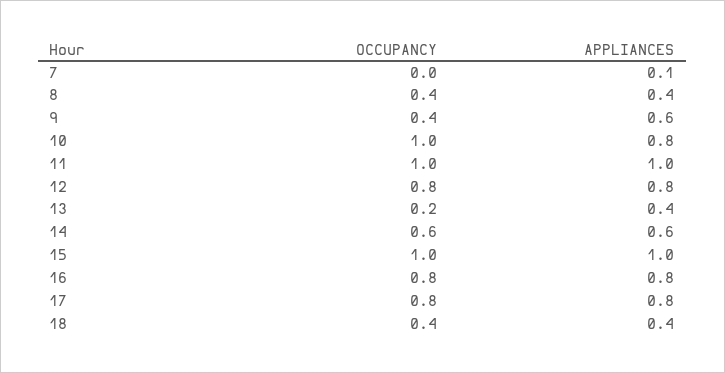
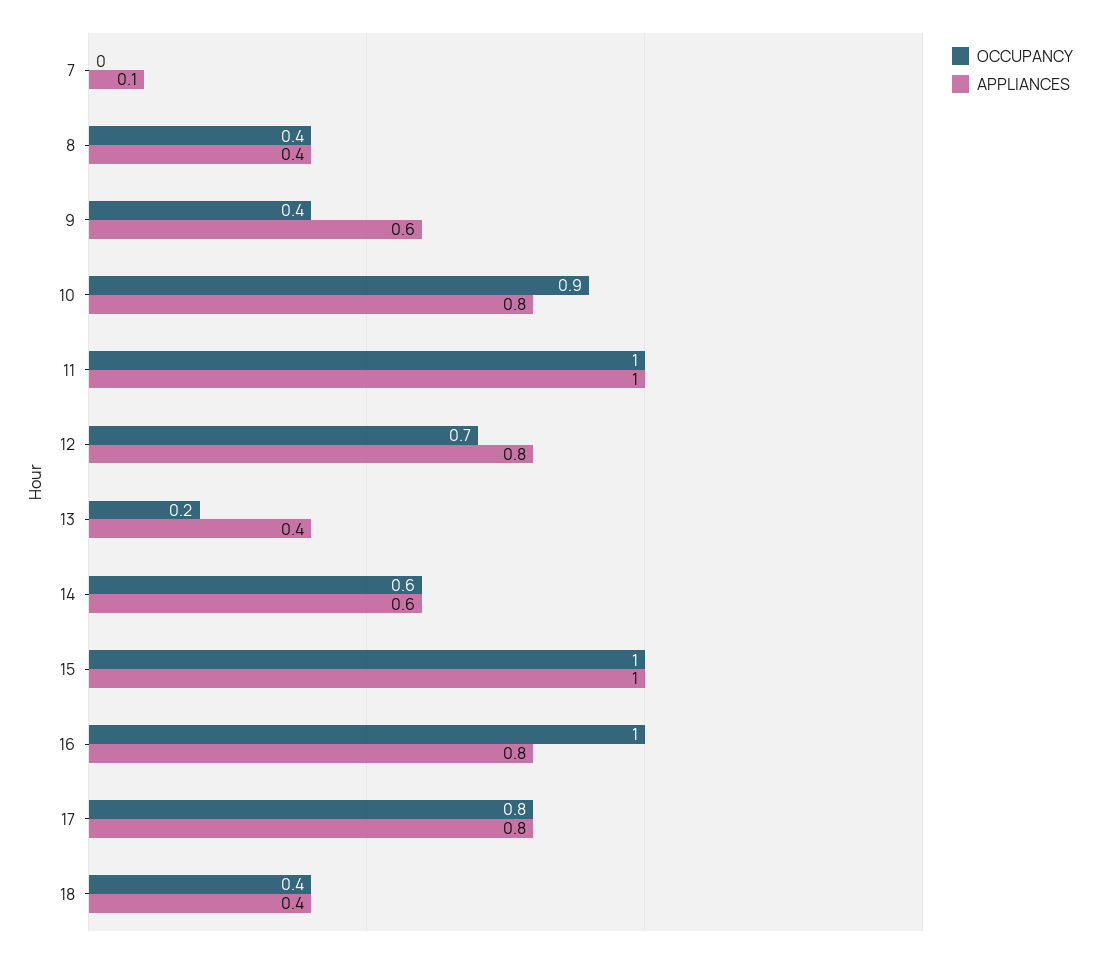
OCCUPANCY, 10: 1 -> 0.9
OCCUPANCY, 12: 0.8 -> 0.7
OCCUPANCY, 16: 0.8 -> 1

